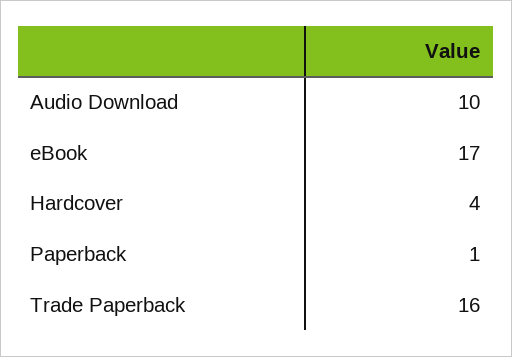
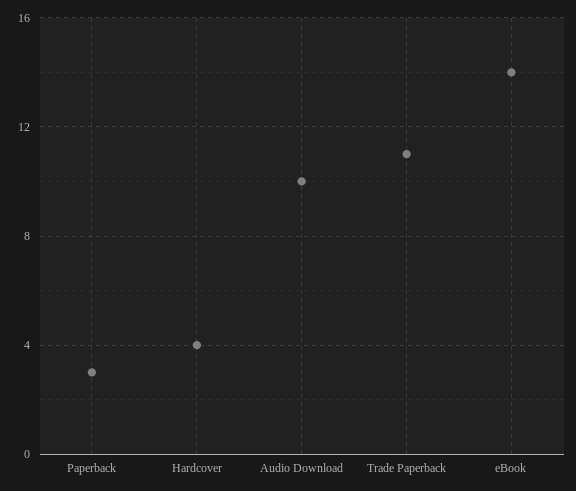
eBook: 17 -> 14
Paperback: 1 -> 3
Trade Paperback: 16 -> 11

